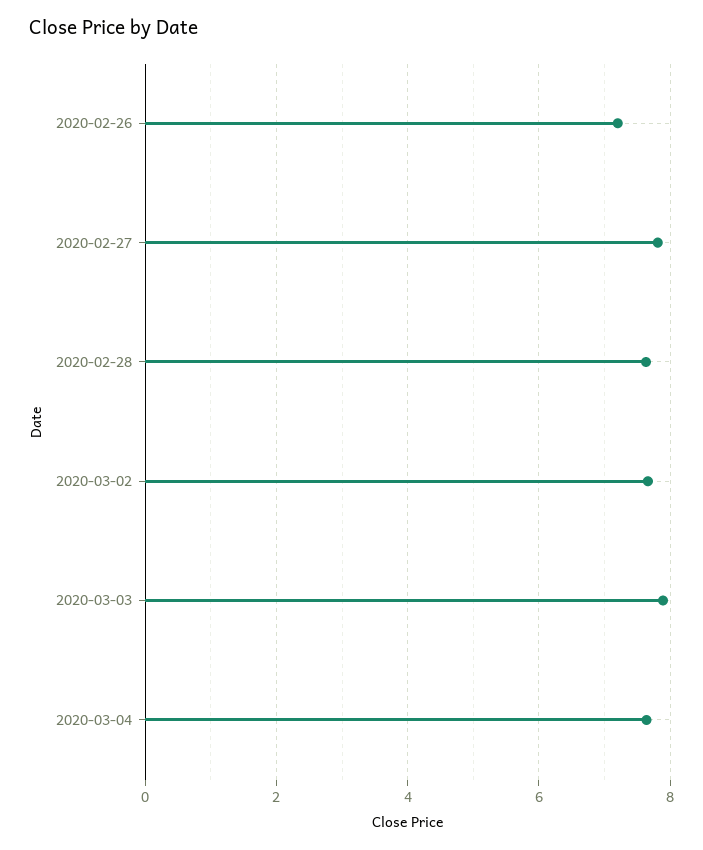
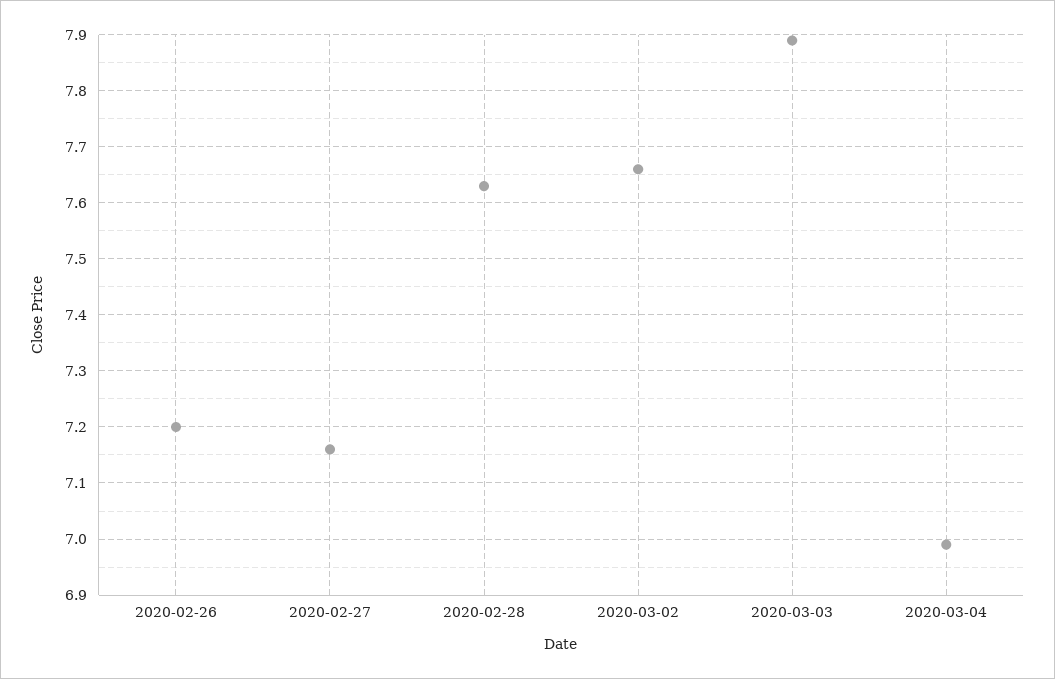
2020-02-27: 7.8 -> 7.15
2020-03-04: 7.6 -> 7

